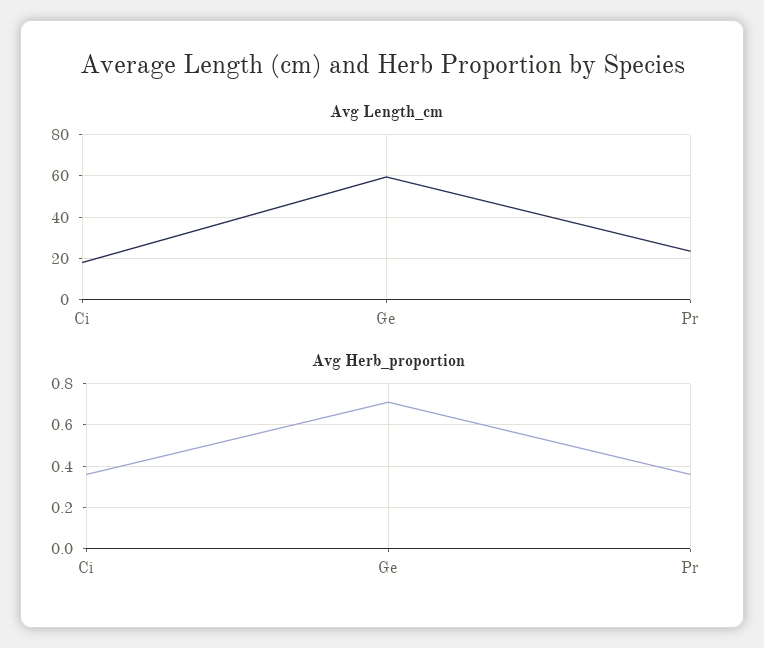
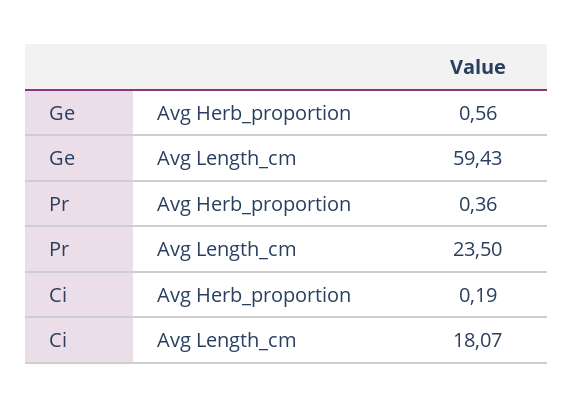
Avg Herb_proportion, Ci: 0.35 -> 0.19
Avg Herb_proportion, Ge: 0.7 -> 0.56

